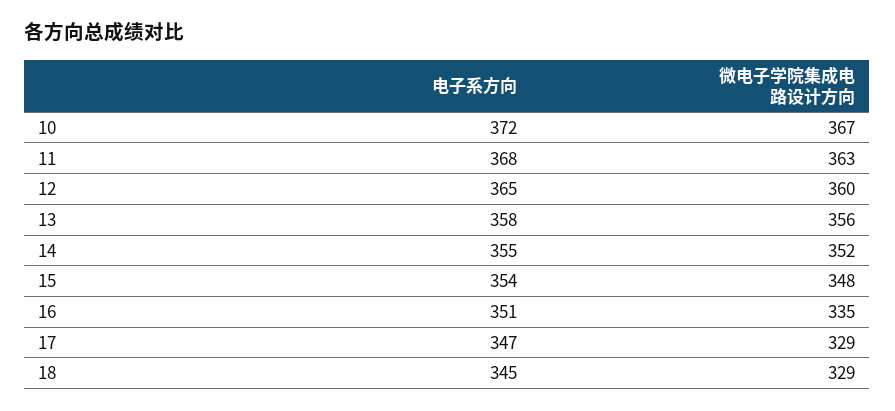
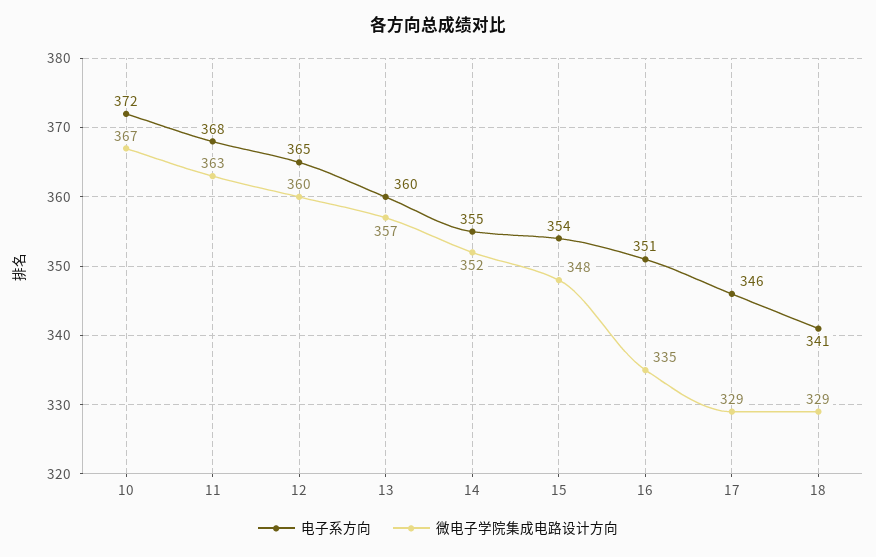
电子系方向, 13: 358 -> 360
微电子学院集成电路设计方向, 13: 356 -> 357
电子系方向, 17: 347 -> 346
电子系方向, 18: 345 -> 341

